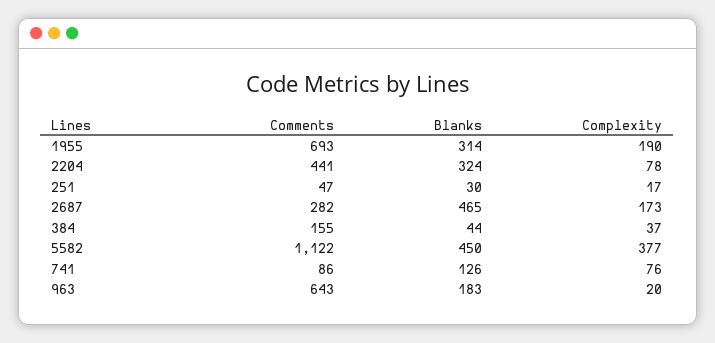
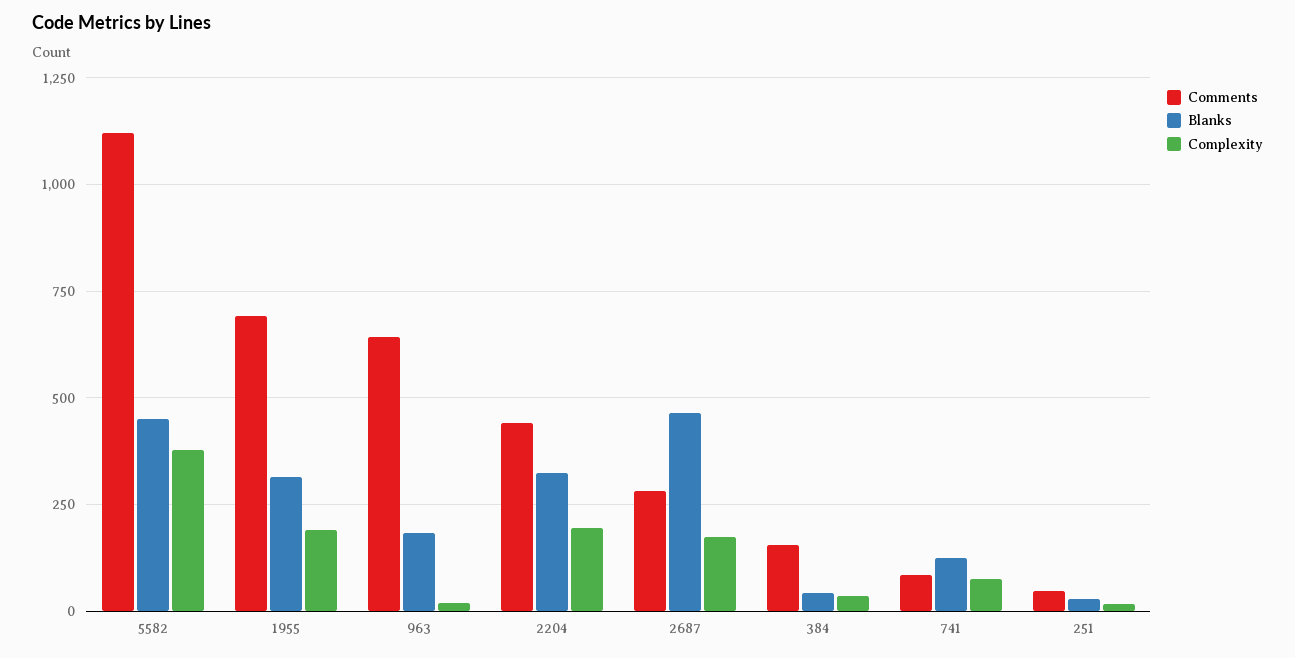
Complexity, 2204: 78 -> 200

